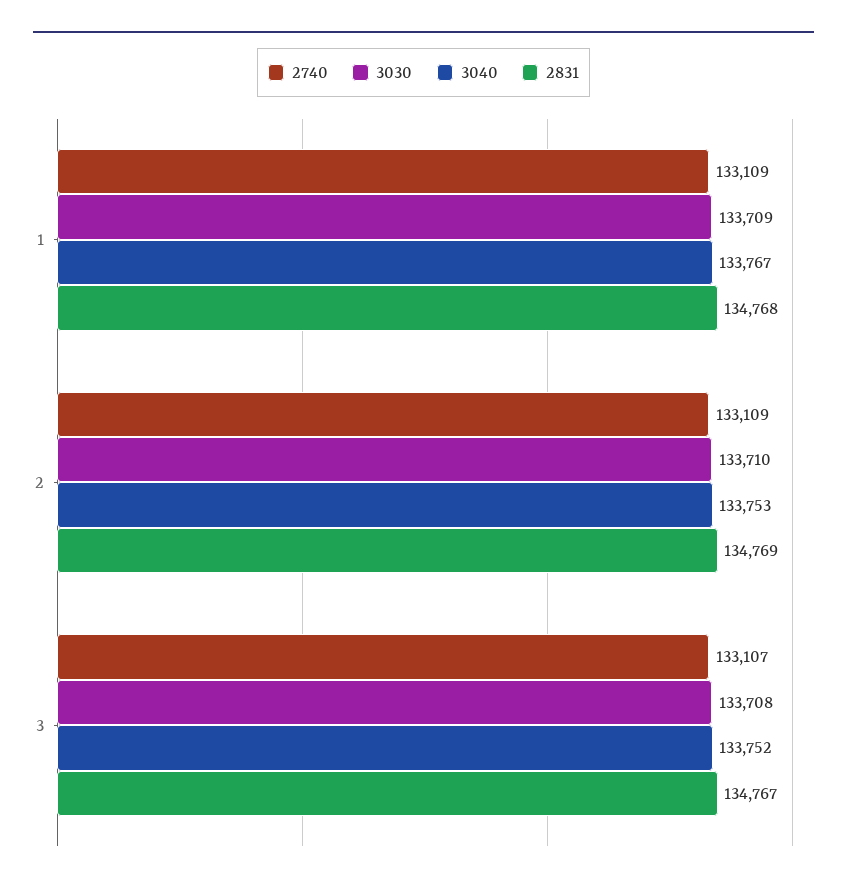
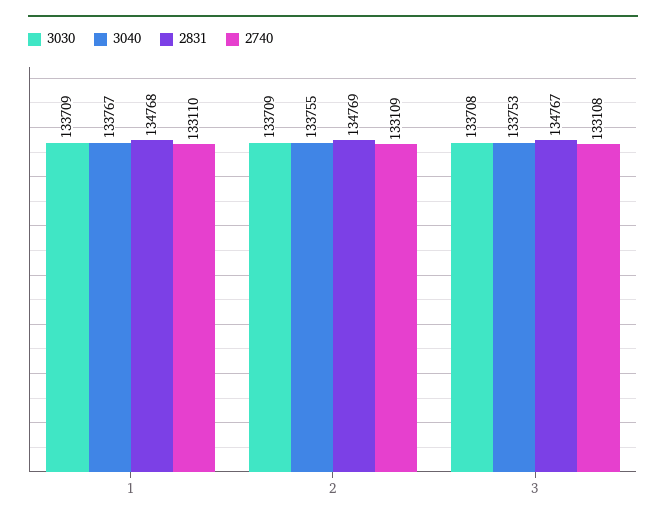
2740, 1: 133109 -> 133110
3030, 2: 133710 -> 133709
3040, 2: 133753 -> 133755
2740, 3: 133107 -> 133108
3040, 3: 133752 -> 133753

